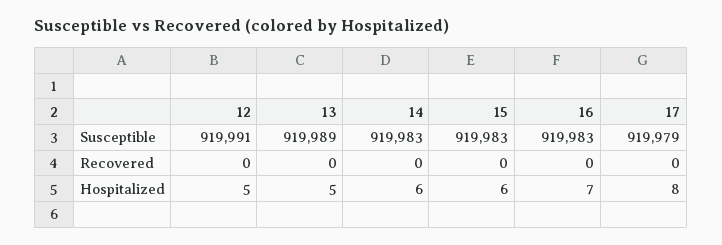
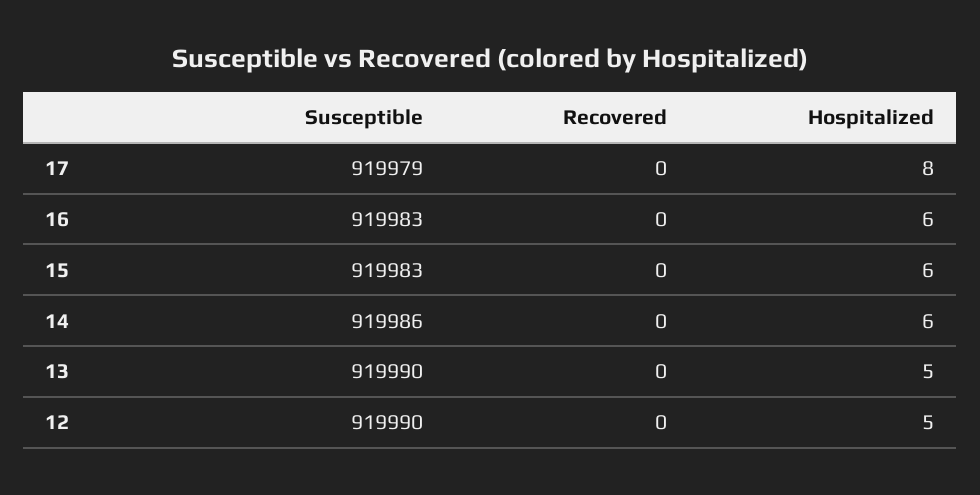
12, Susceptible: 919991 -> 919990
13, Susceptible: 919989 -> 919990
14, Susceptible: 919983 -> 919986
16, Hospitalized: 7 -> 6

